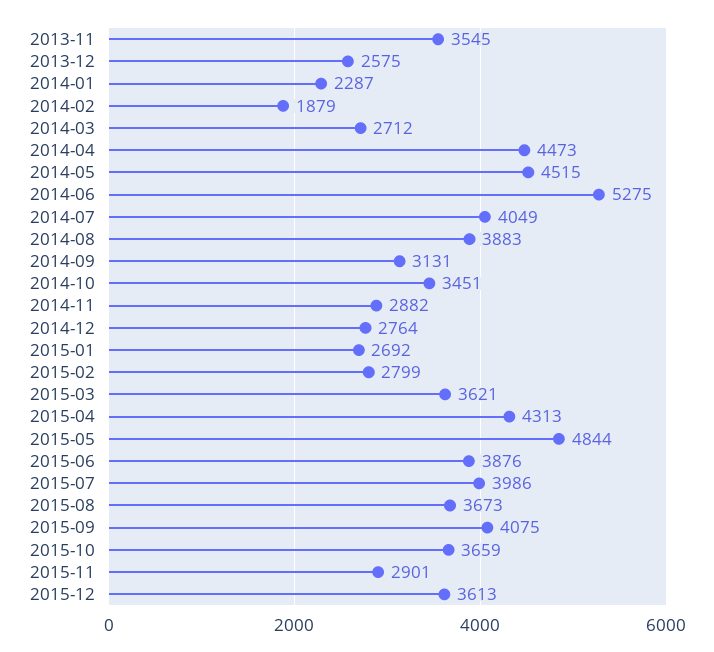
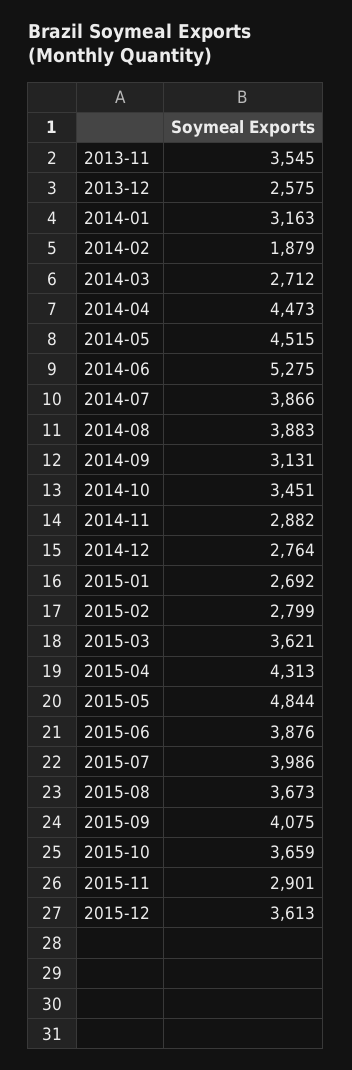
2014-01: 2287 -> 3163
2014-07: 4049 -> 3866

